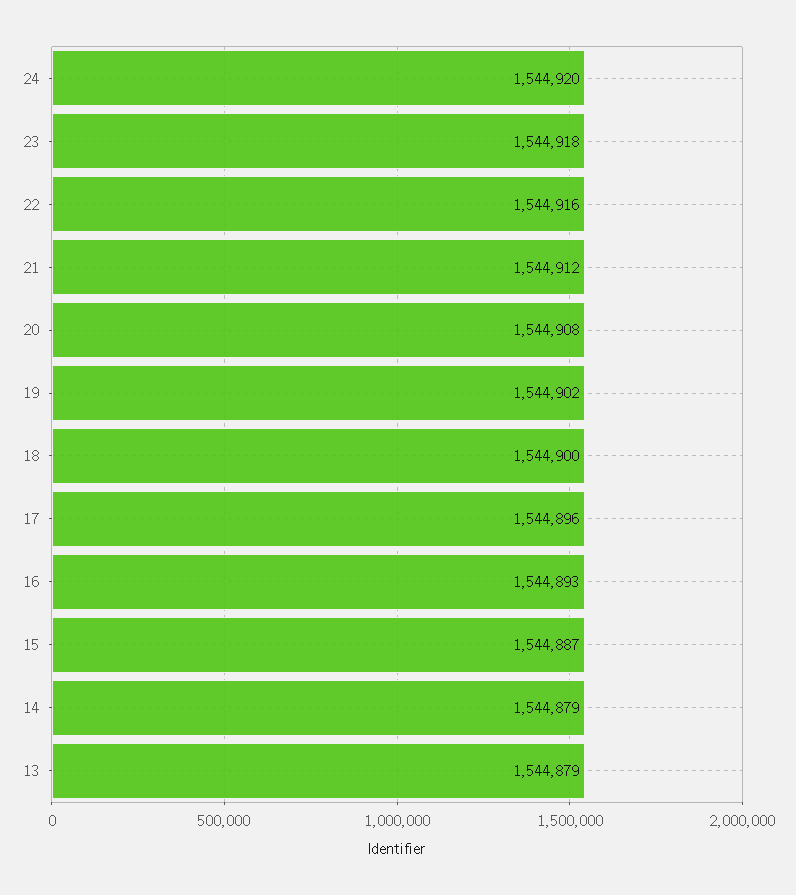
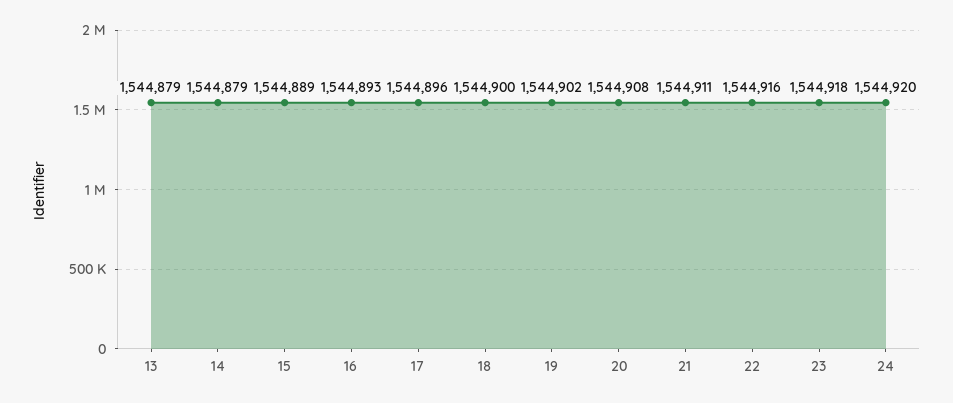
21: 1544912 -> 1544911
15: 1544887 -> 1544889

